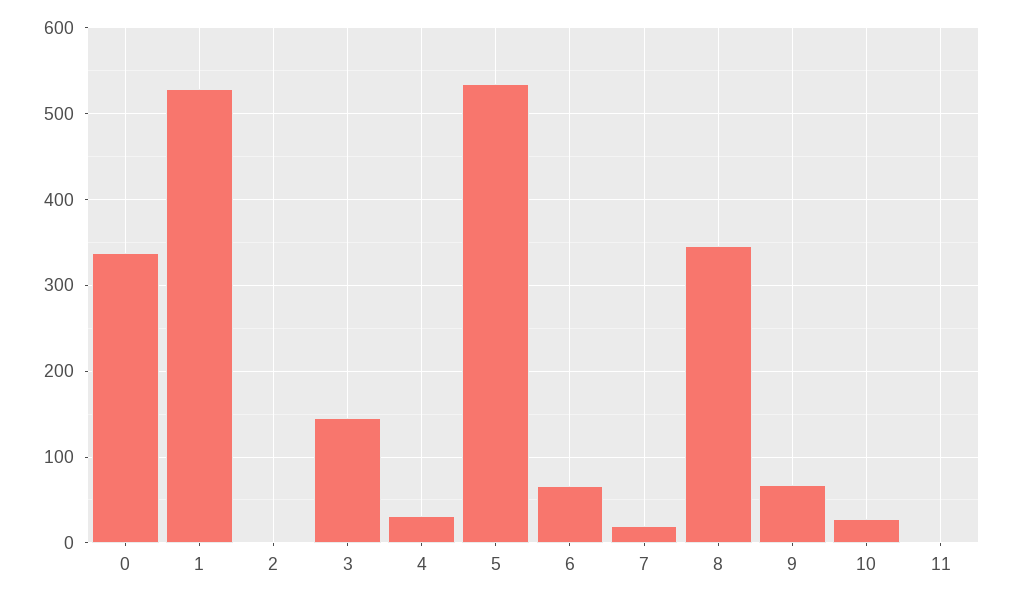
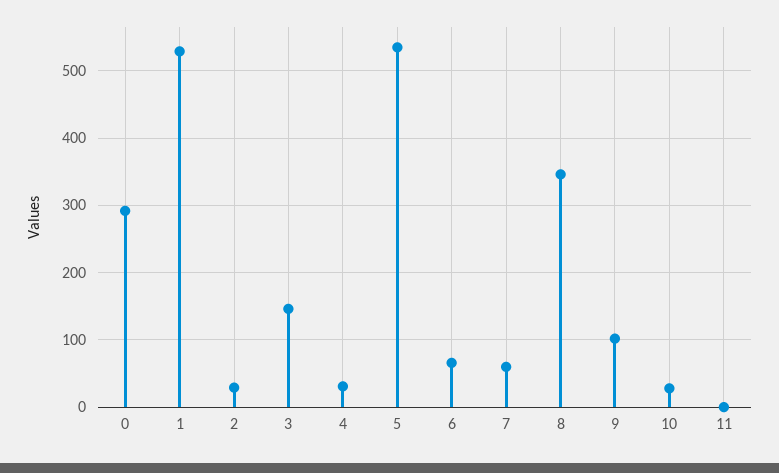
0: 340 -> 290
2: 0 -> 30
7: 20 -> 60
9: 70 -> 100

